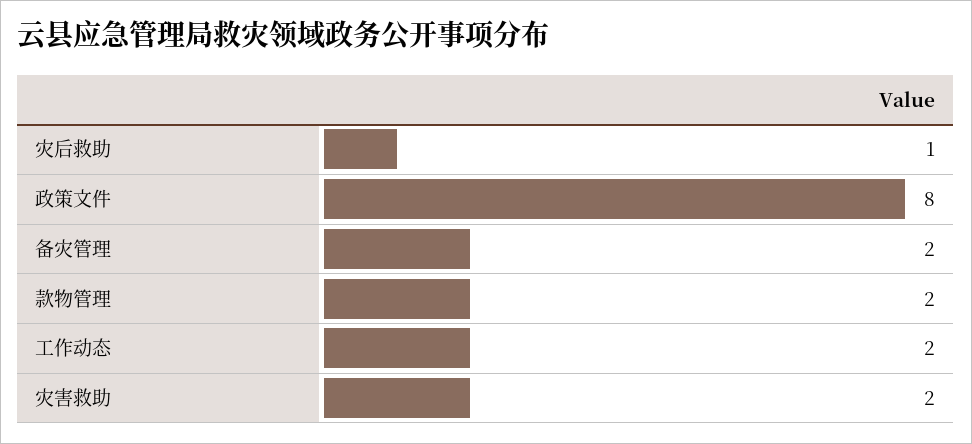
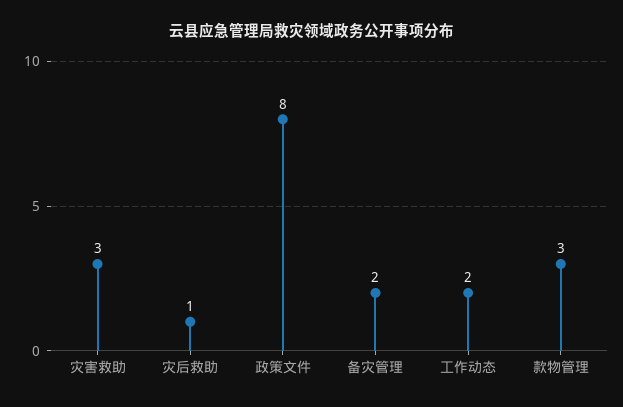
款物管理: 2 -> 3
灾害救助: 2 -> 3

